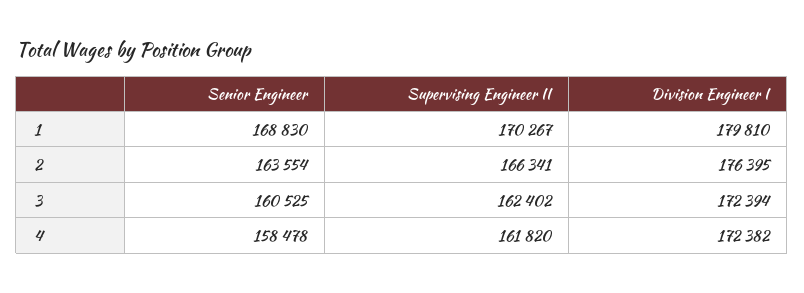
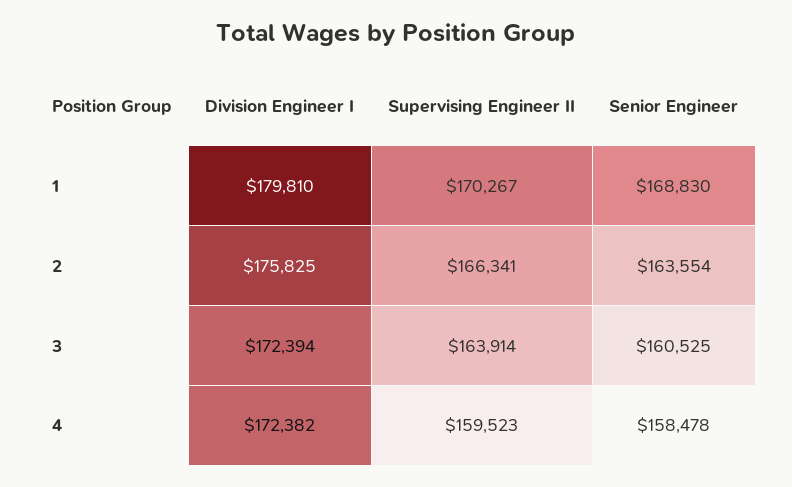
Division Engineer I, 2: 176395 -> 175825
Supervising Engineer II, 3: 162402 -> 163914
Supervising Engineer II, 4: 161820 -> 159523

